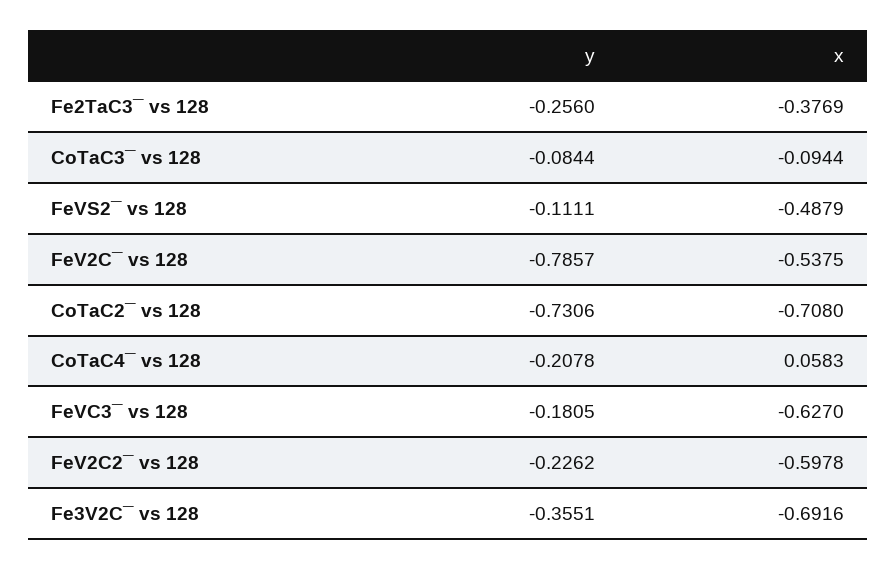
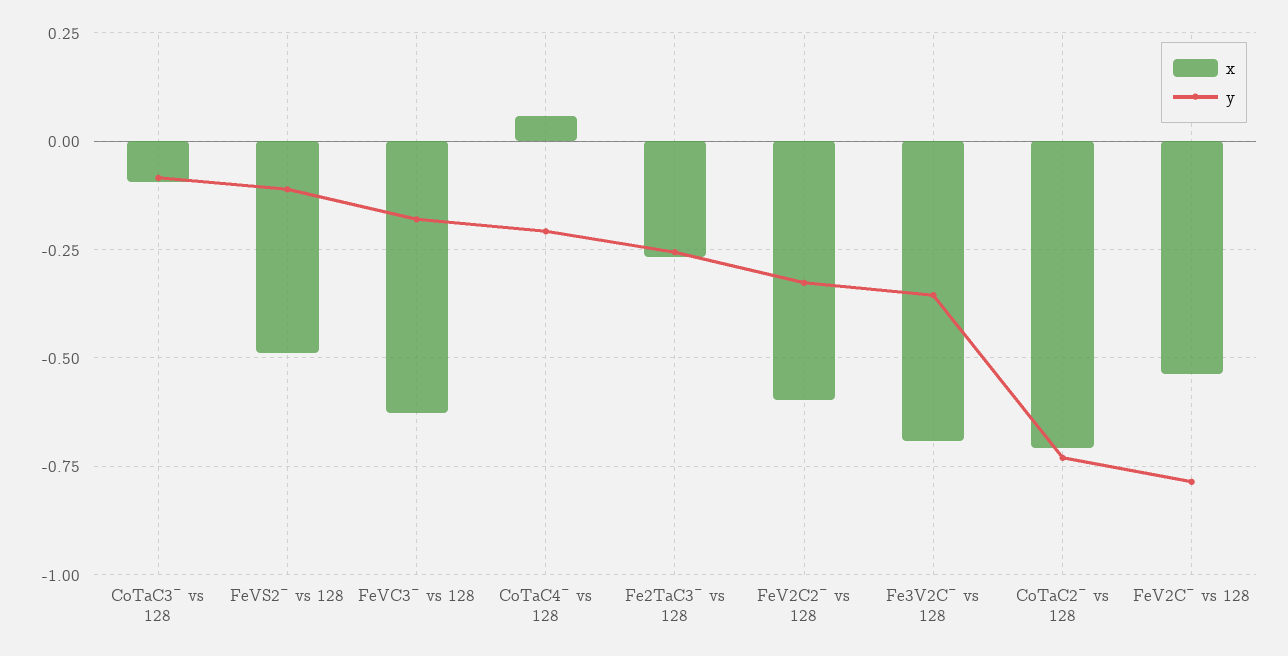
x, Fe2TaC3¯ vs 128: -0.3769 -> -0.275
y, FeV2C2¯ vs 128: -0.2262 -> -0.325

